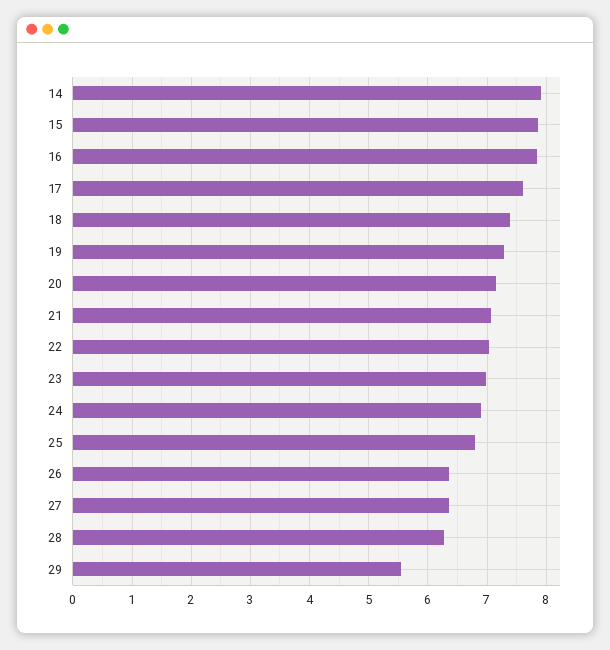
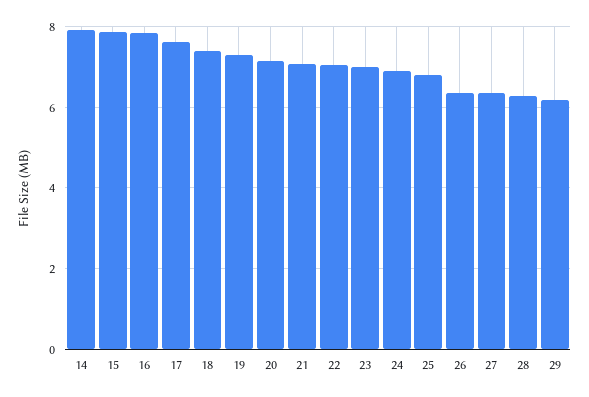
29: 5.6 -> 6.2

